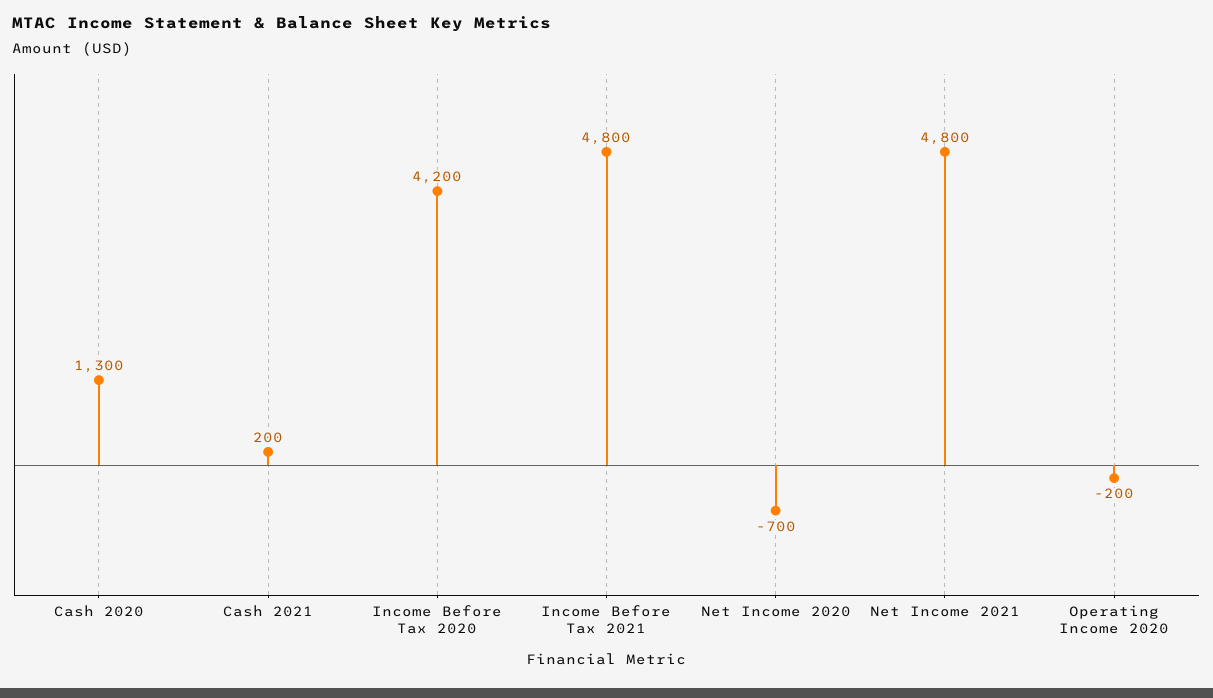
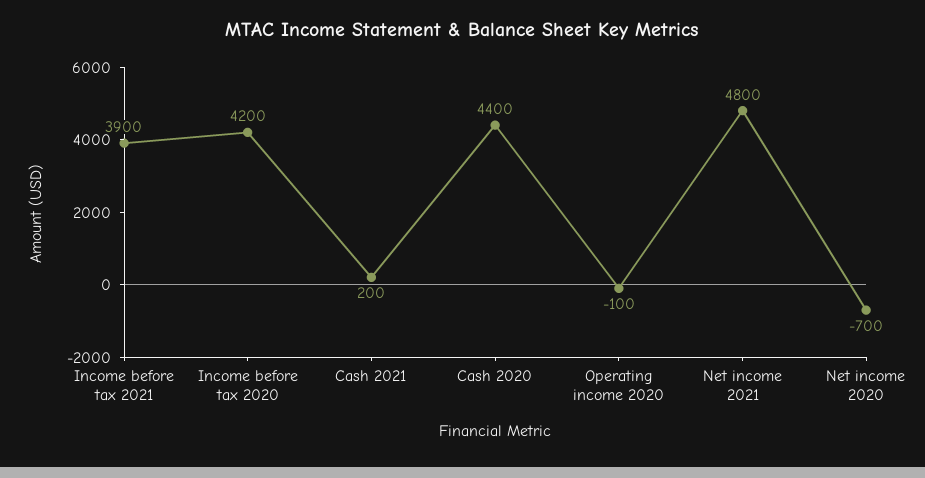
Cash 2020: 1300 -> 4400
Income Before Tax 2021: 4800 -> 3900
Operating Income 2020: -200 -> -100

